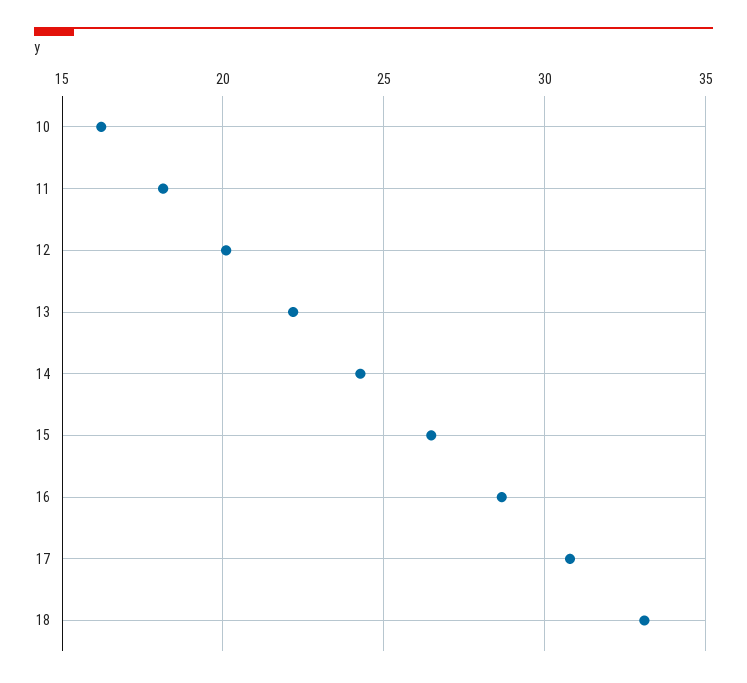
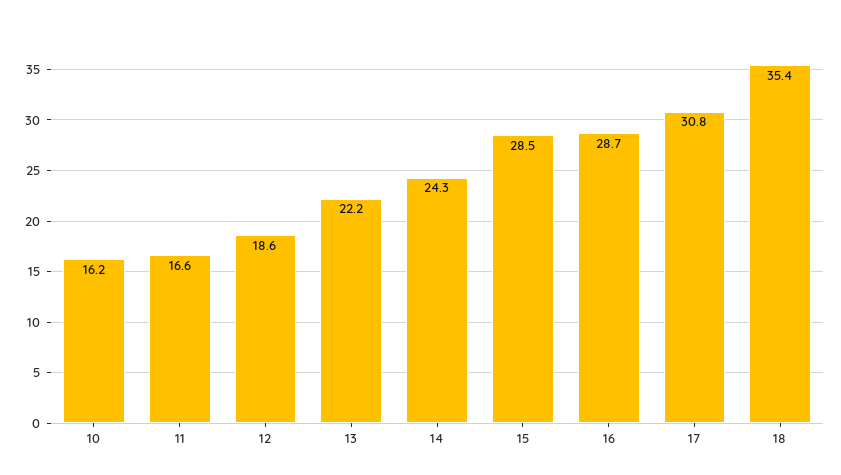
11: 18 -> 16.6
12: 20 -> 18.6
15: 26.5 -> 28.5
18: 33 -> 35.4

